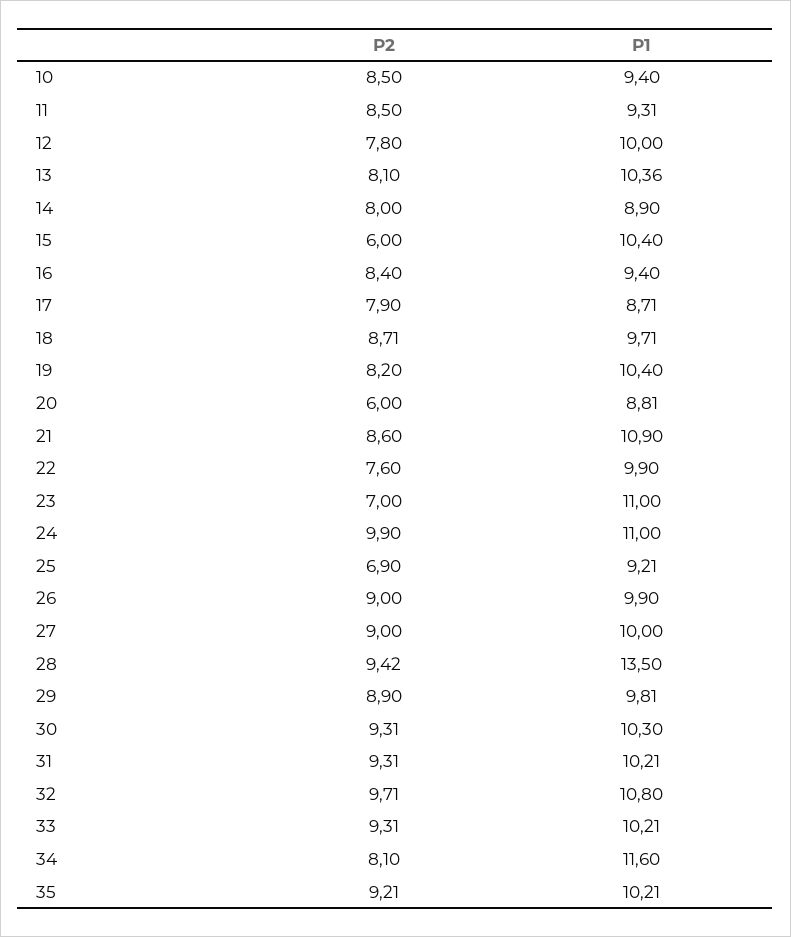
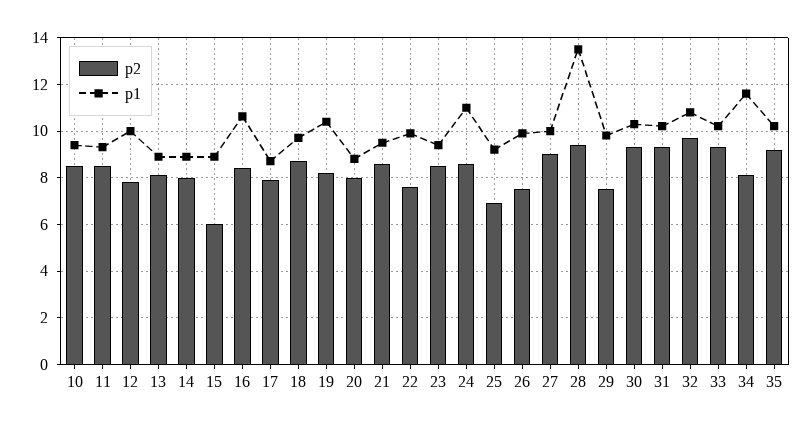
P1, 13: 10.36 -> 9
P1, 15: 10.4 -> 9
P1, 16: 9.4 -> 10.5
P2, 20: 6 -> 8
P1, 21: 10.9 -> 9.5
P2, 23: 7 -> 8.5
P1, 23: 11 -> 9.5
P2, 24: 9.9 -> 8.5
P2, 26: 9 -> 7.5
P2, 29: 8.9 -> 7.5

